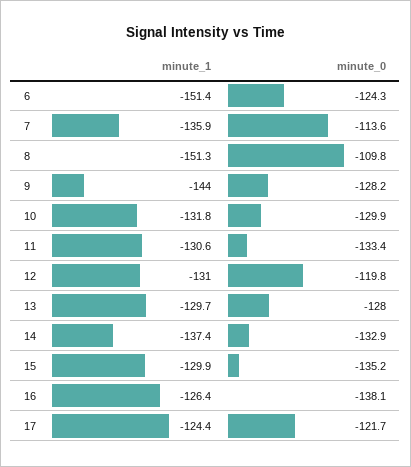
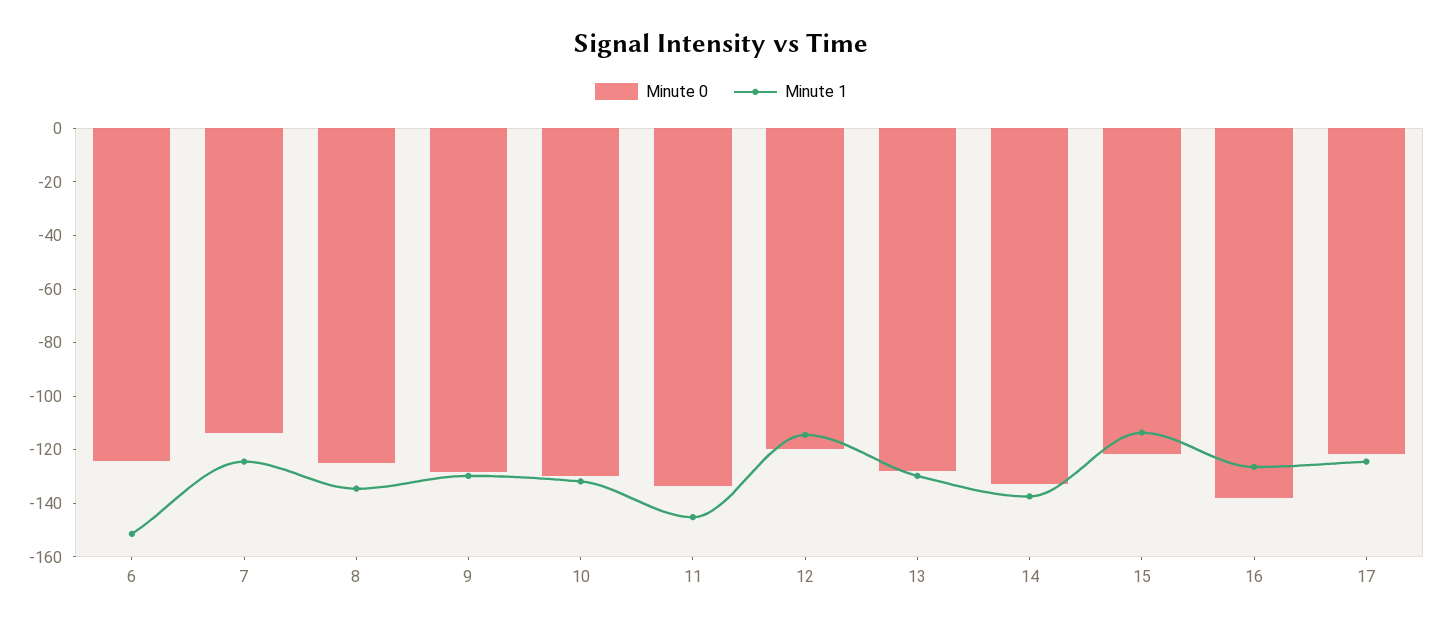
minute_1, 7: -135.9 -> -125
minute_1, 8: -151.3 -> -135
minute_0, 8: -109.8 -> -125
minute_1, 9: -144 -> -130
minute_1, 11: -130.6 -> -145
minute_1, 12: -131 -> -115
minute_1, 15: -129.9 -> -115
minute_0, 15: -135.2 -> -120

